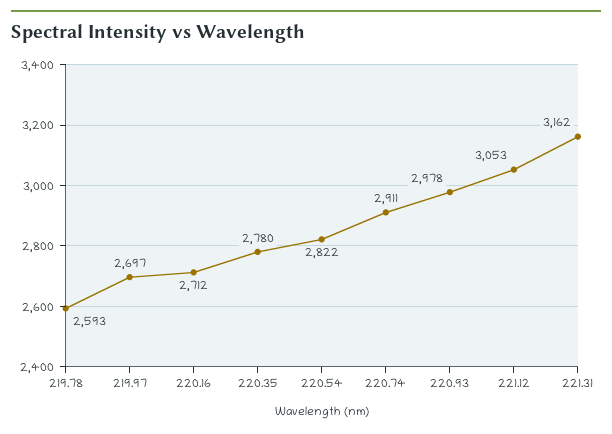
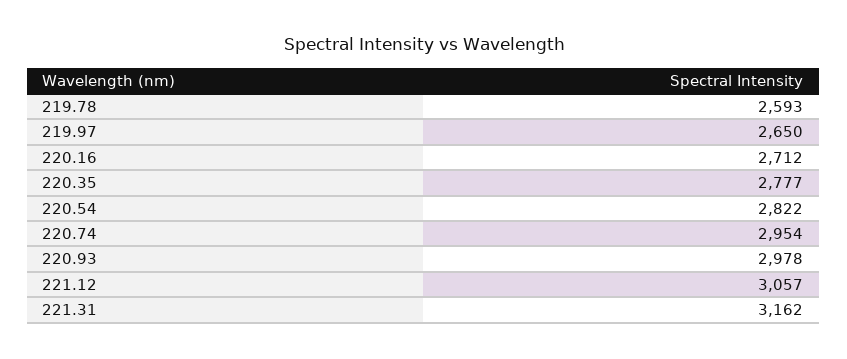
219.97: 2697 -> 2650
220.35: 2780 -> 2777
220.74: 2911 -> 2954
221.12: 3053 -> 3057

